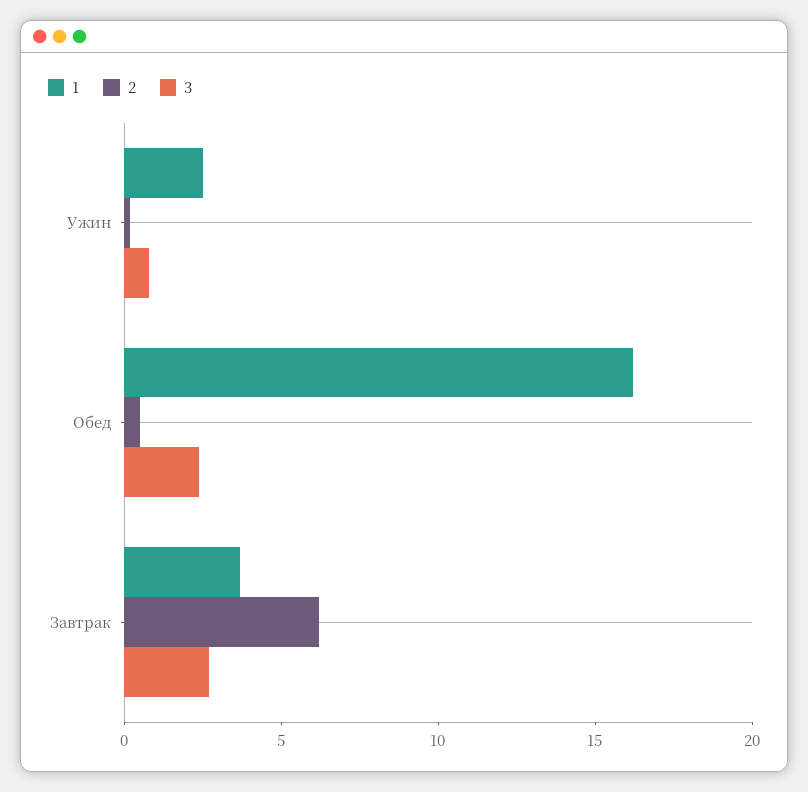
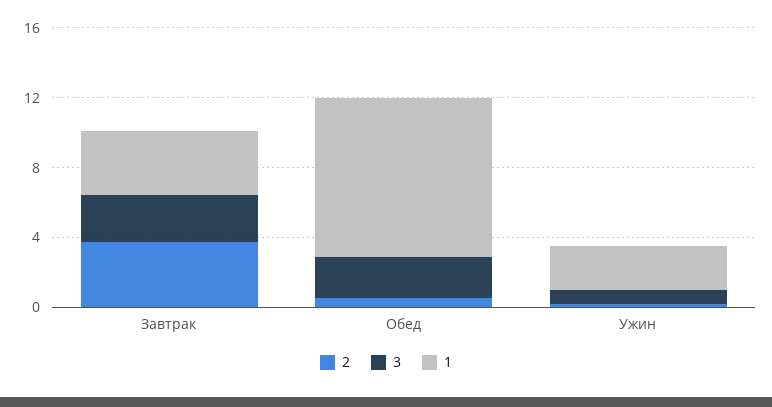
1, Обед: 16 -> 9
2, Завтрак: 6 -> 4

